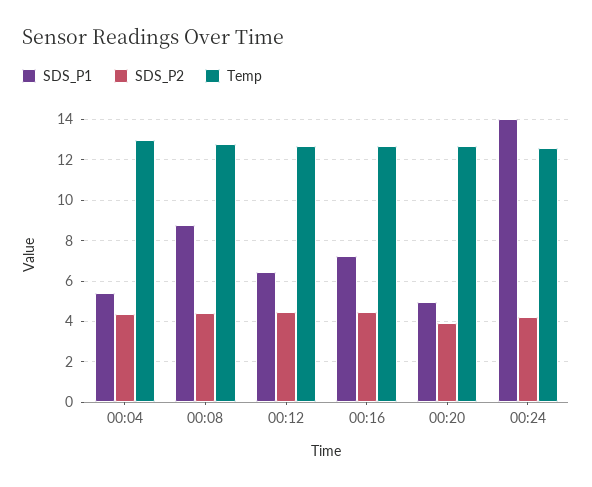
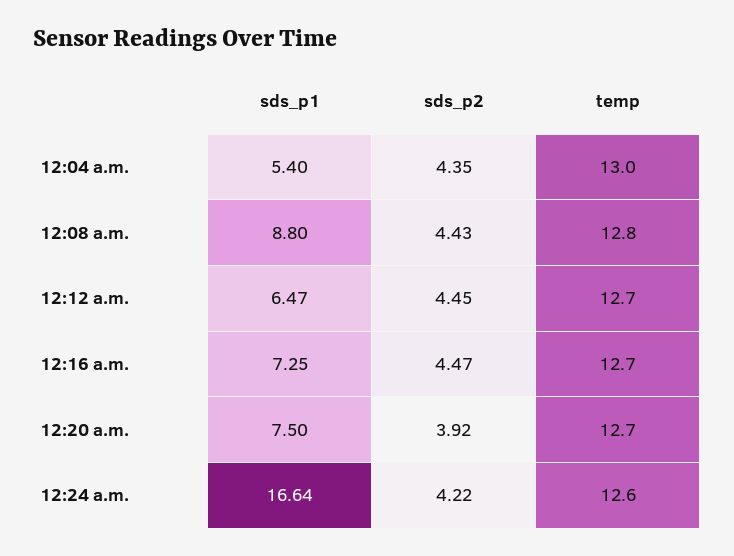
SDS_P1, 00:20: 5 -> 7.5
SDS_P1, 00:24: 14 -> 16.64

